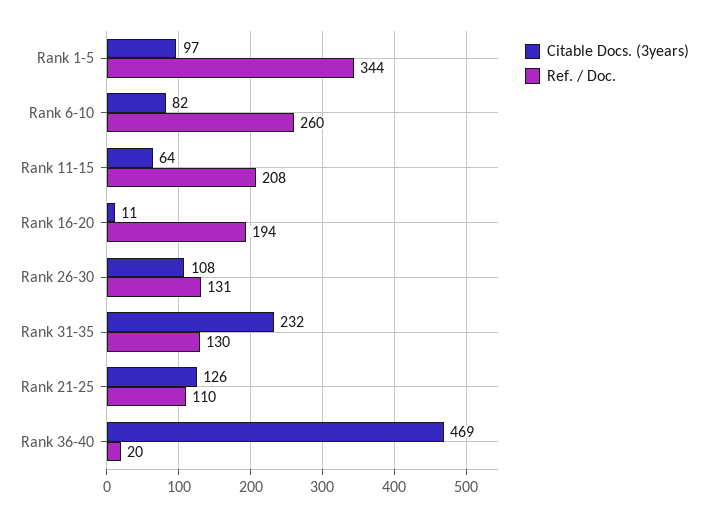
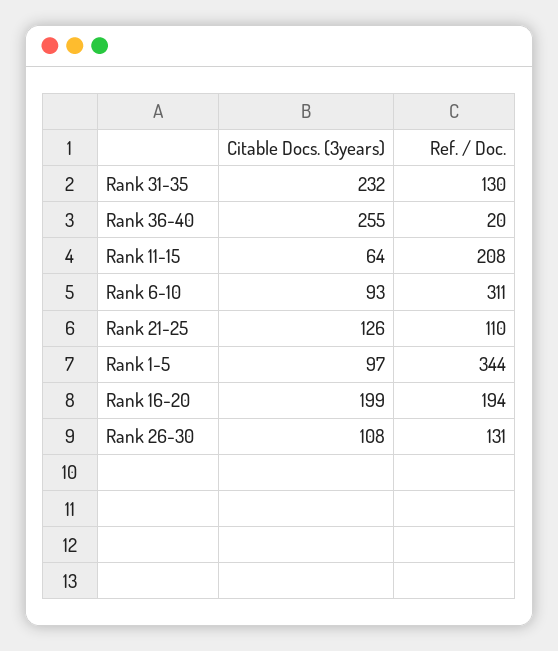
Citable Docs. (3years), Rank 6-10: 82 -> 93
Ref. / Doc., Rank 6-10: 260 -> 311
Citable Docs. (3years), Rank 16-20: 11 -> 199
Citable Docs. (3years), Rank 36-40: 469 -> 255

